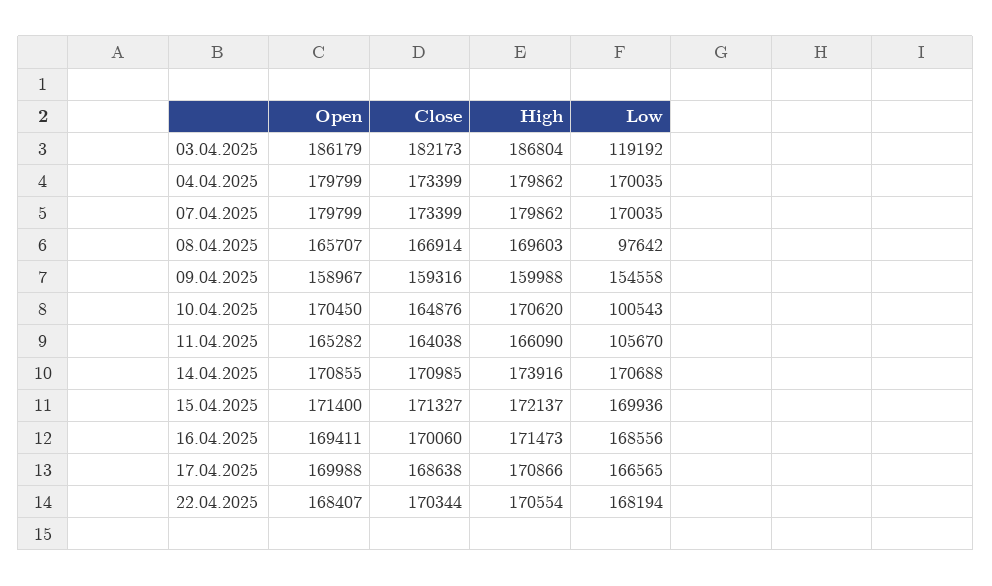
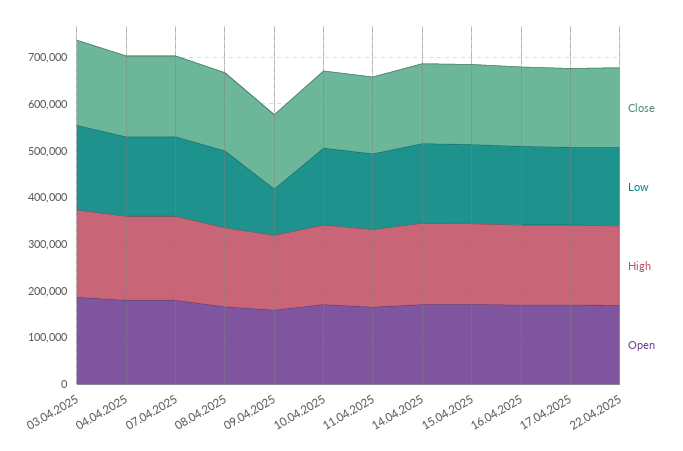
Low, 03.04.2025: 119192 -> 180000
Low, 08.04.2025: 97642 -> 160000
Low, 09.04.2025: 154558 -> 100000
Low, 10.04.2025: 100543 -> 160000
Low, 11.04.2025: 105670 -> 160000

